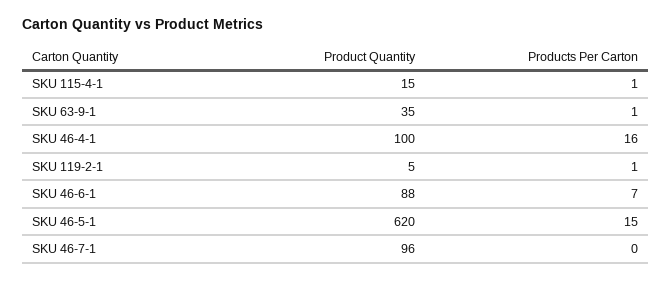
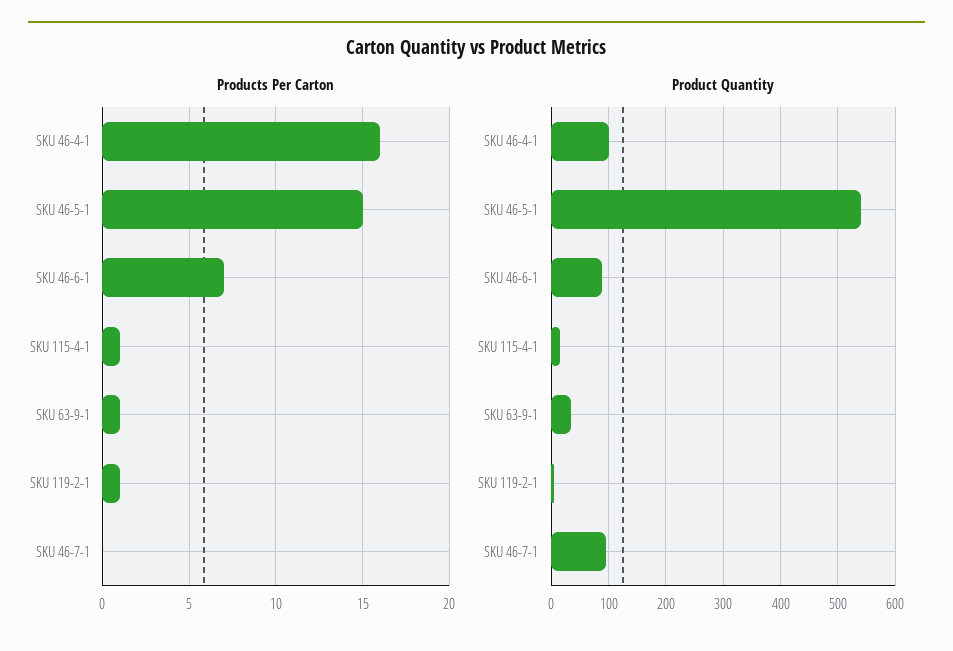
Product Quantity, SKU 46-5-1: 620 -> 540

